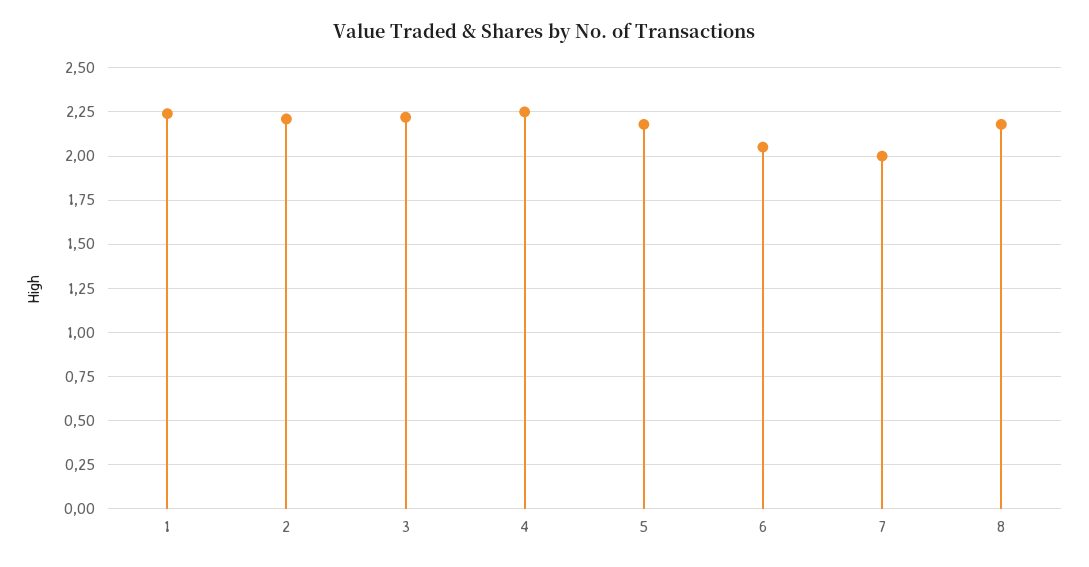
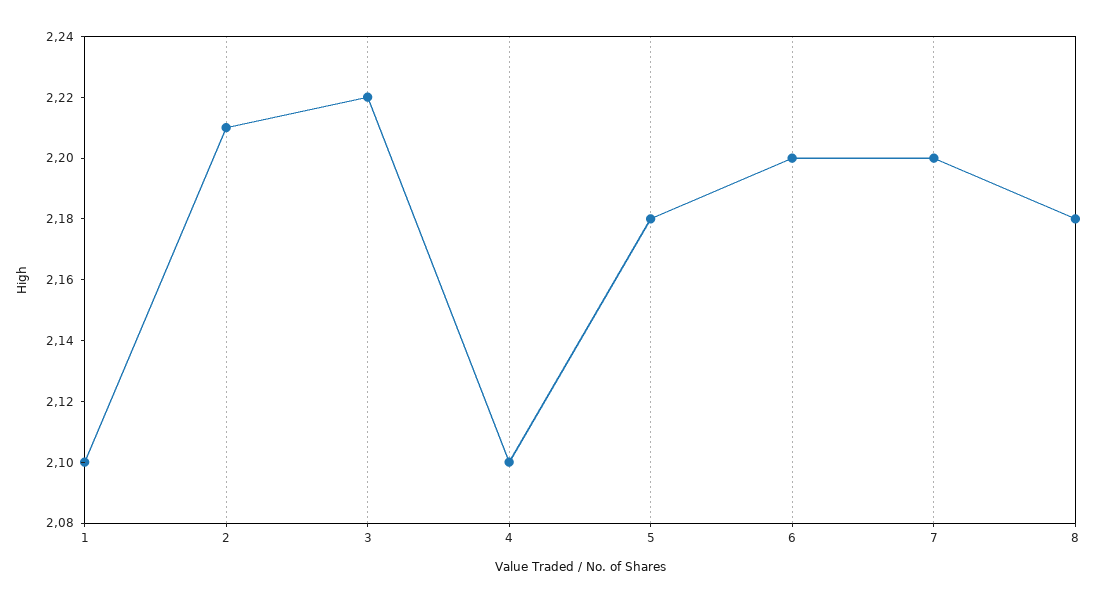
1: 2.25 -> 2.1
4: 2.25 -> 2.1
6: 2.05 -> 2.2
7: 2 -> 2.2

